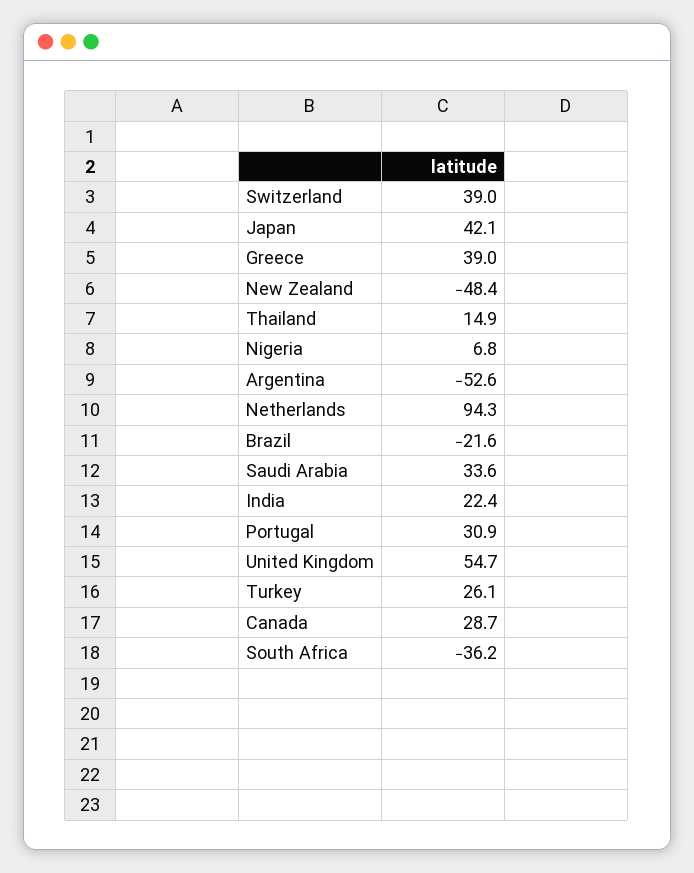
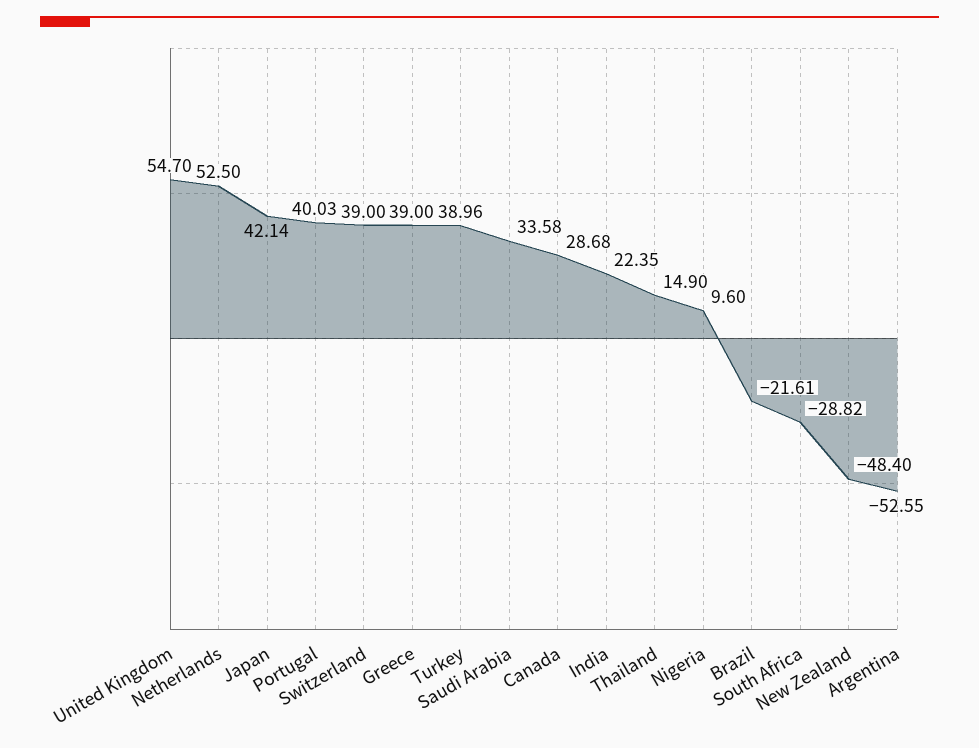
Nigeria: 6.8 -> 9.6
Netherlands: 94.3 -> 52.5
Portugal: 30.9 -> 40.03
Turkey: 26.1 -> 38.96
South Africa: -36.2 -> -28.82

